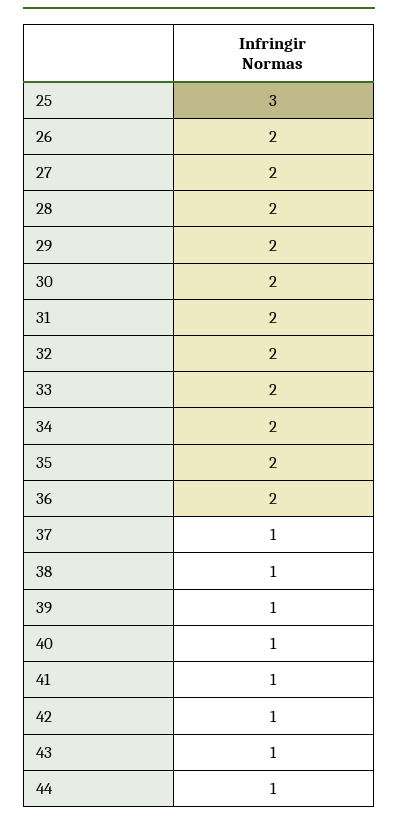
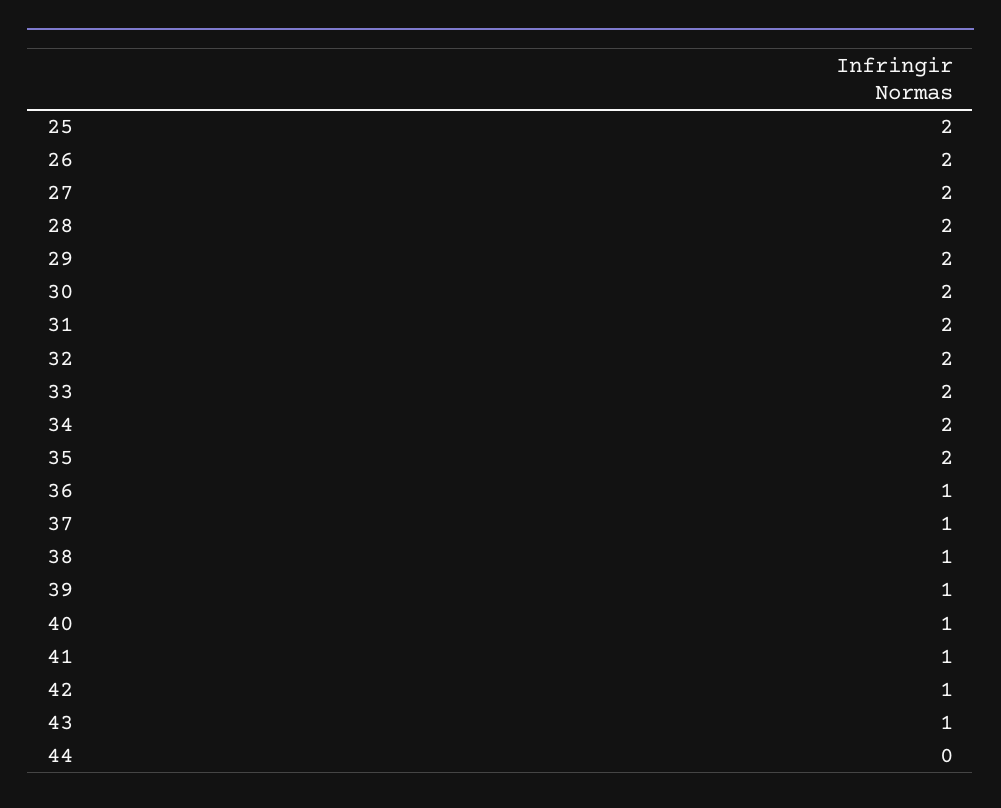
25: 3 -> 2
36: 2 -> 1
44: 1 -> 0

